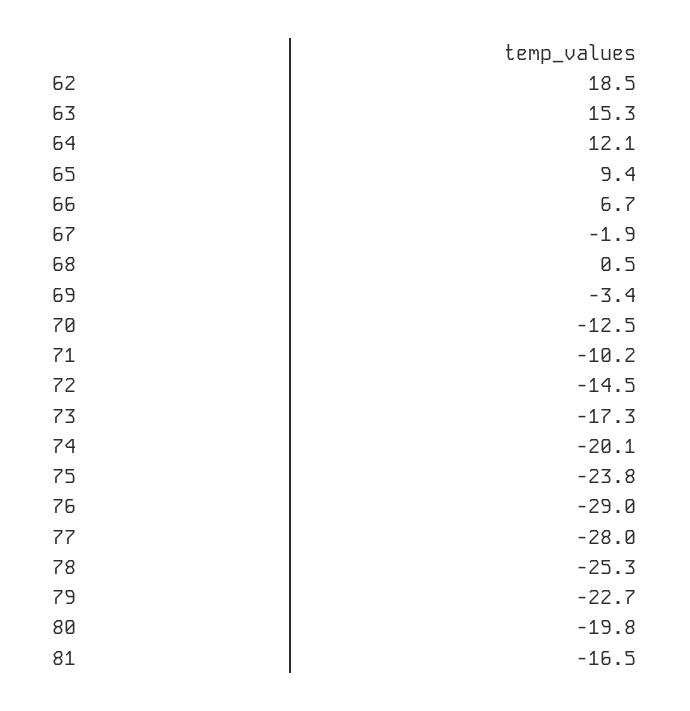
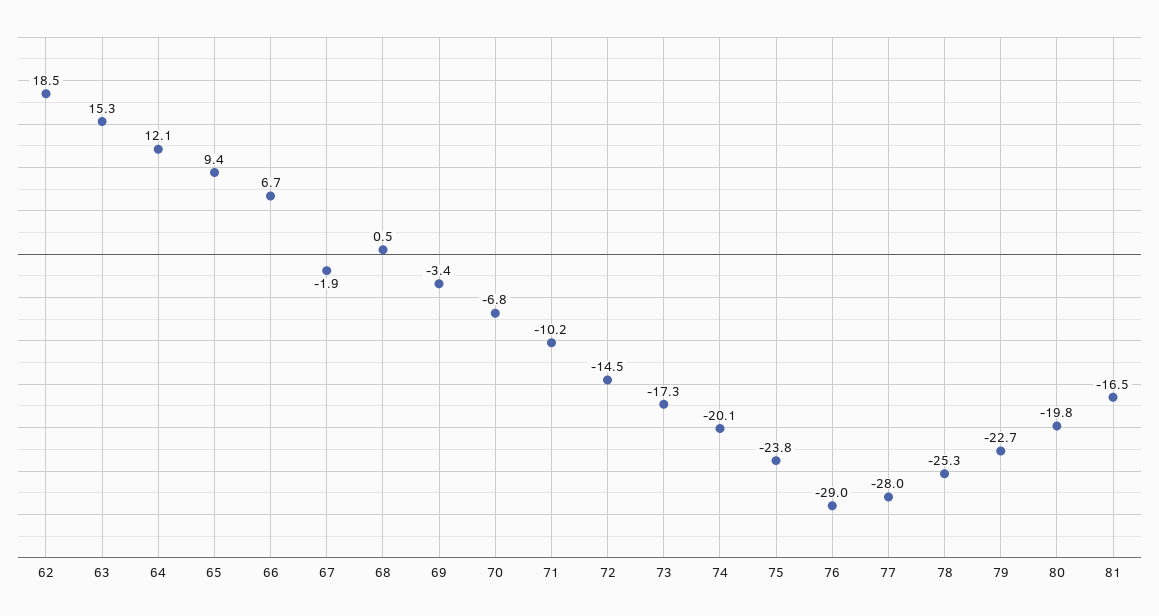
70: -12.5 -> -6.8

